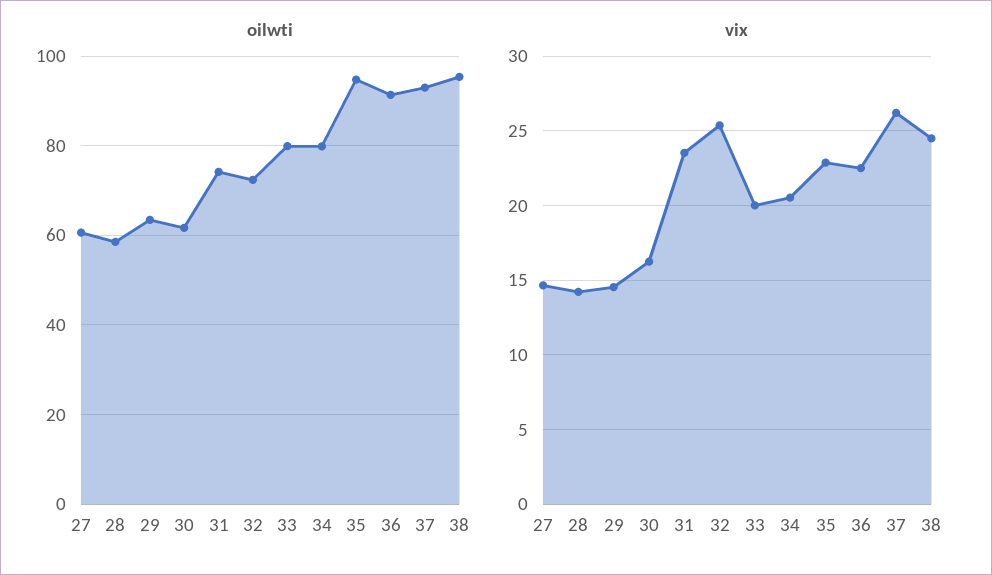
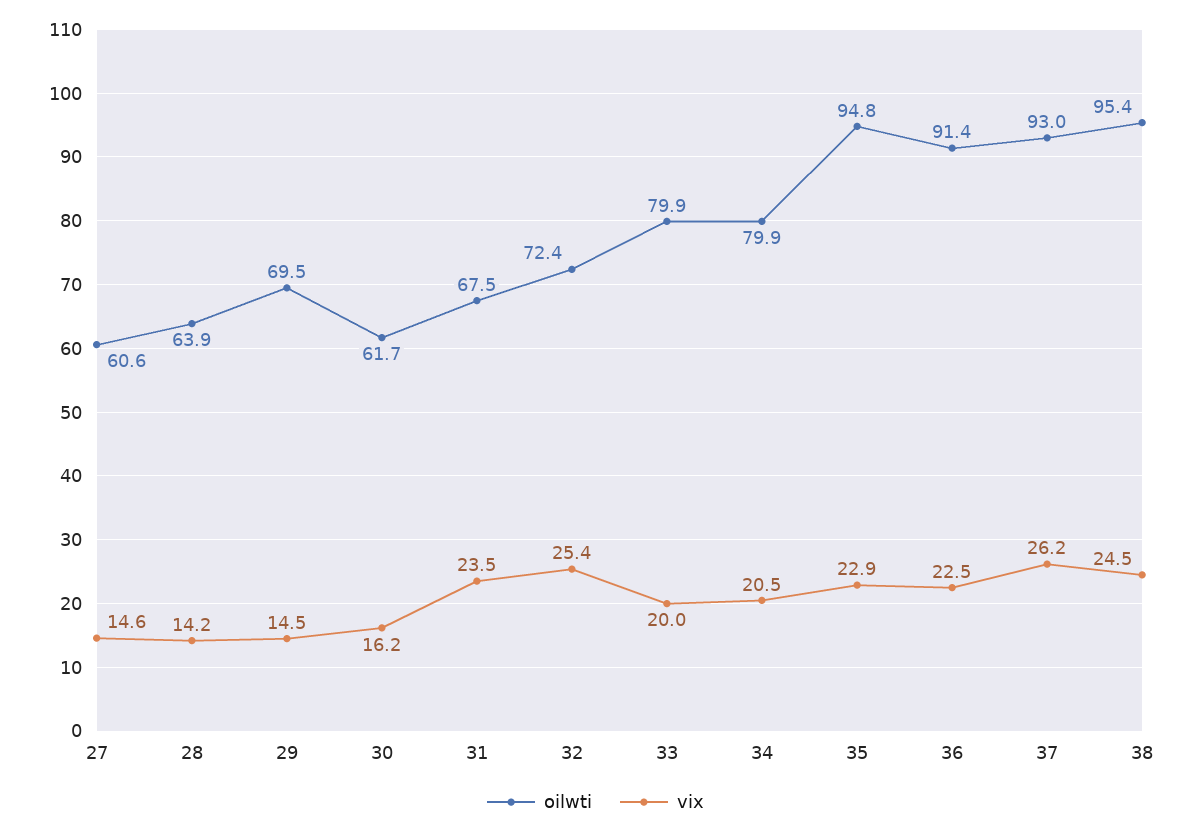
oilwti, 28: 58 -> 63.9
oilwti, 29: 64 -> 69.5
oilwti, 31: 74 -> 67.5

